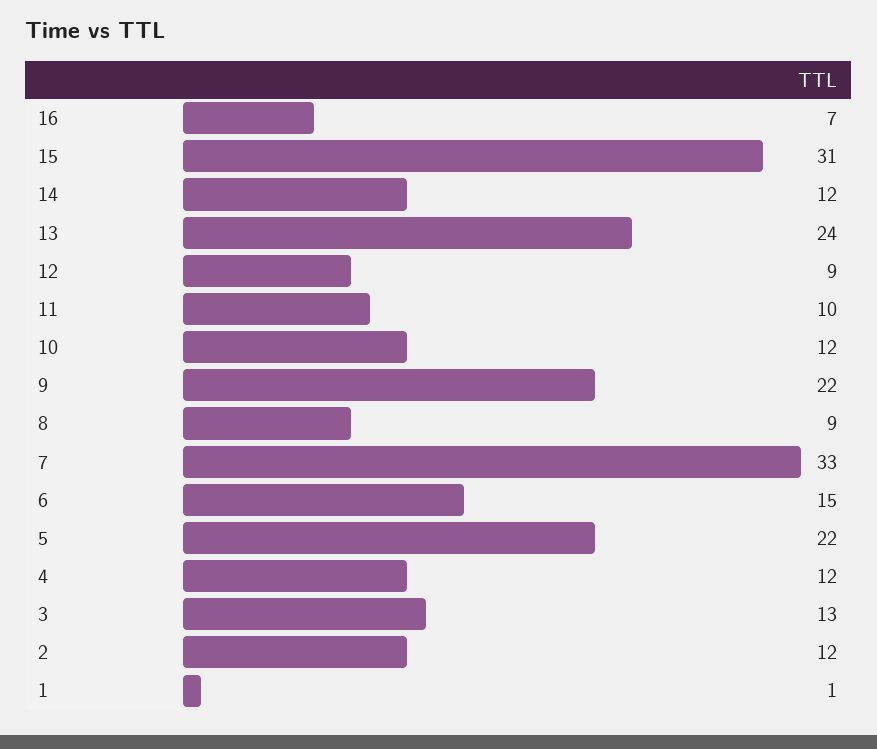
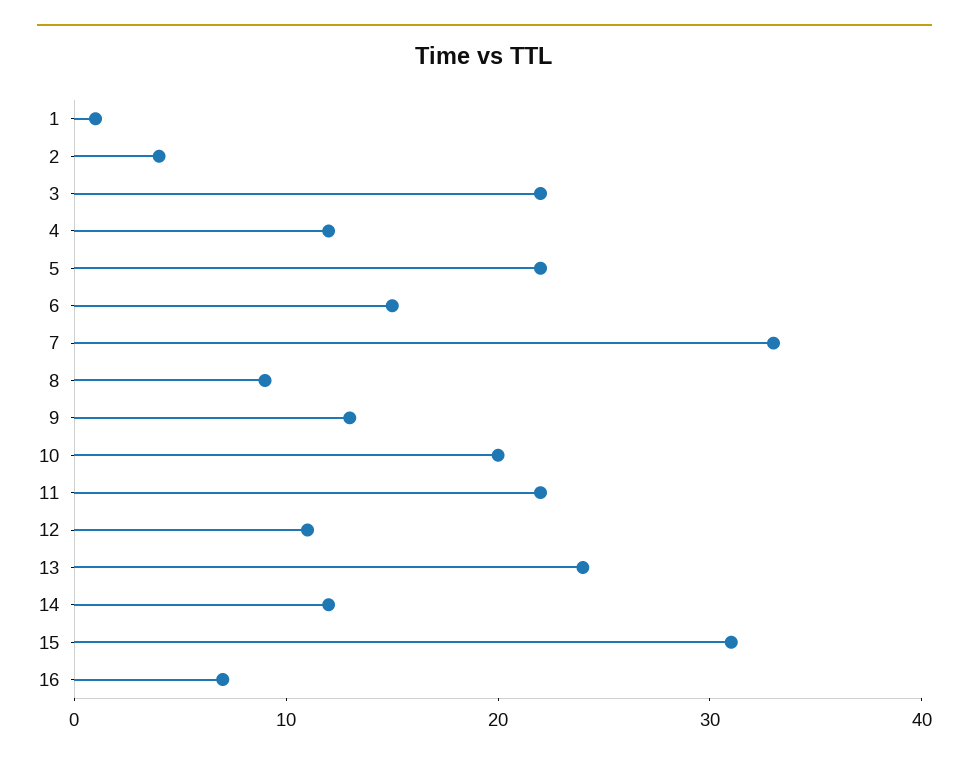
12: 9 -> 11
11: 10 -> 22
10: 12 -> 20
9: 22 -> 13
3: 13 -> 22
2: 12 -> 4

